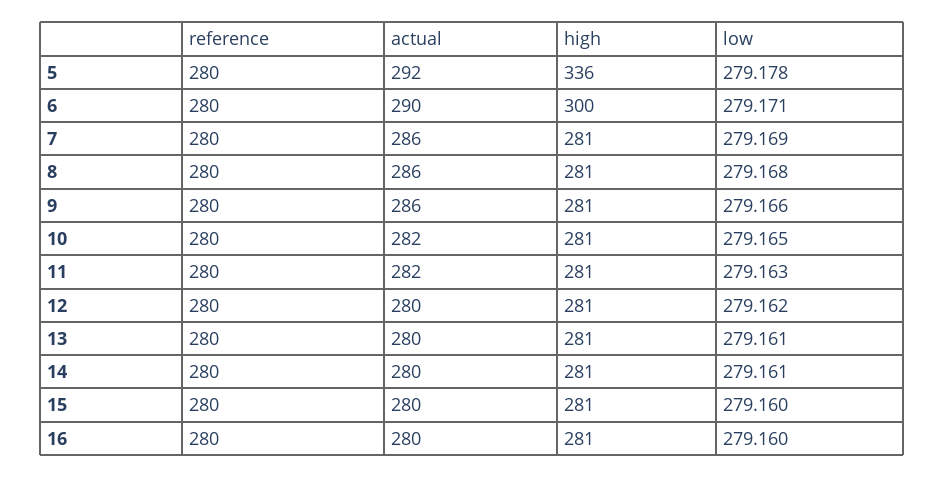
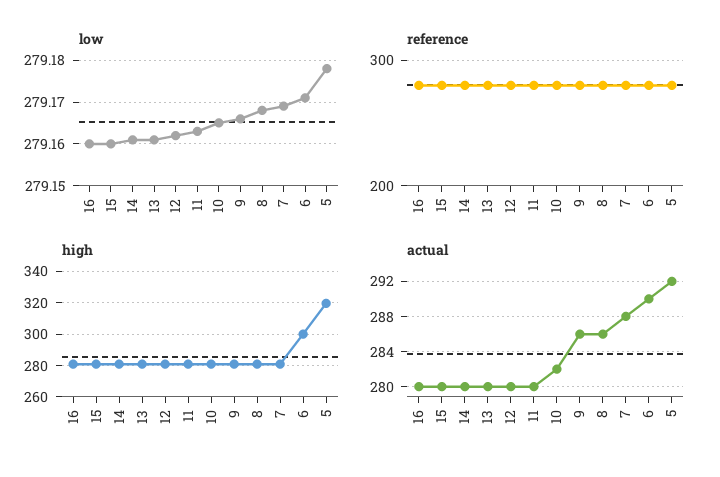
high, 5: 336 -> 320
actual, 7: 286 -> 288
actual, 11: 282 -> 280

